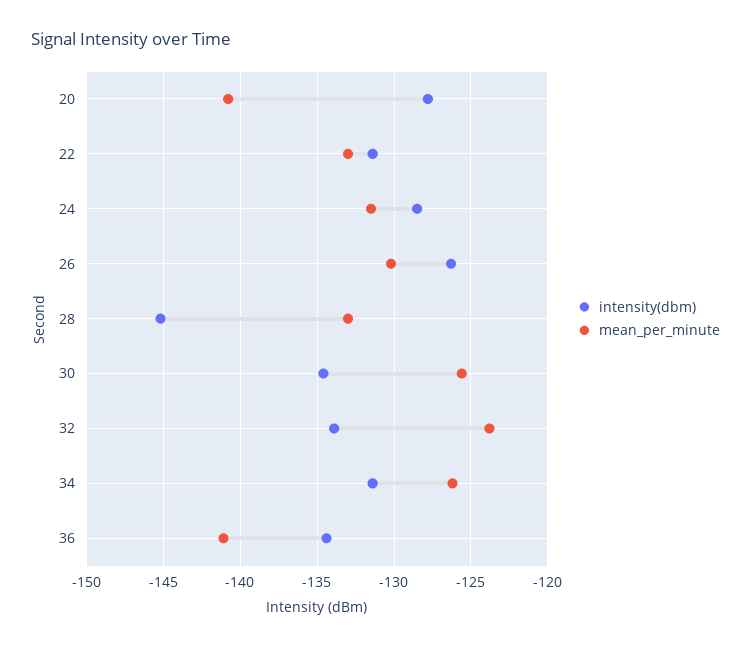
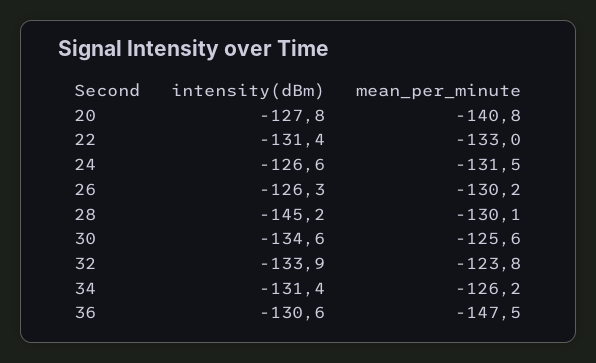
intensity(dbm), 24: -128.5 -> -126.6
mean_per_minute, 28: -133 -> -130.1
intensity(dbm), 36: -134.5 -> -130.6
mean_per_minute, 36: -141 -> -147.5

